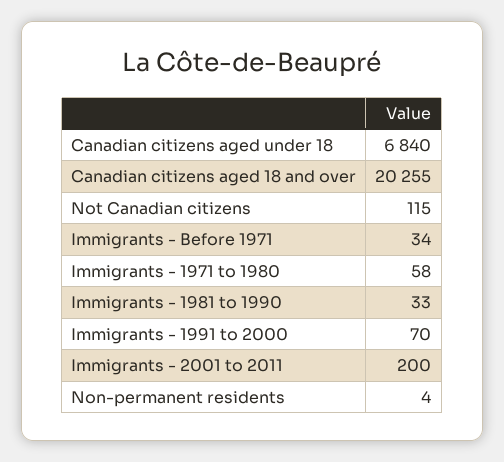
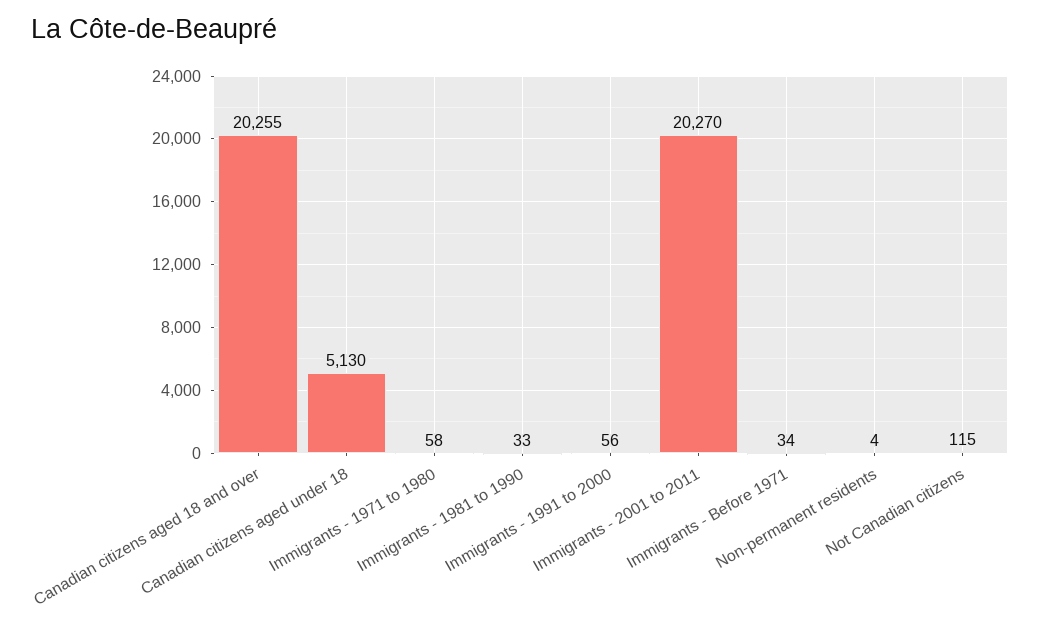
Canadian citizens aged under 18: 6840 -> 5130
Immigrants - 1991 to 2000: 70 -> 56
Immigrants - 2001 to 2011: 200 -> 20270

